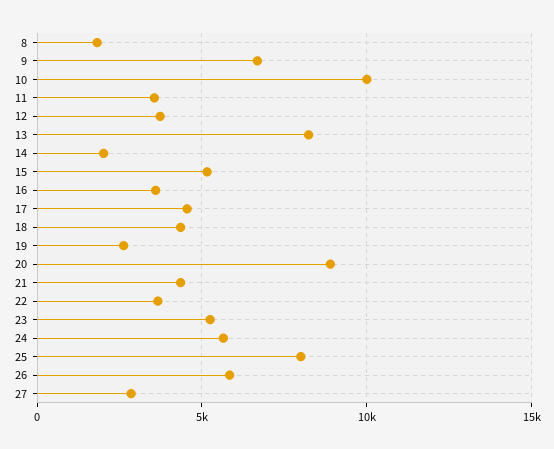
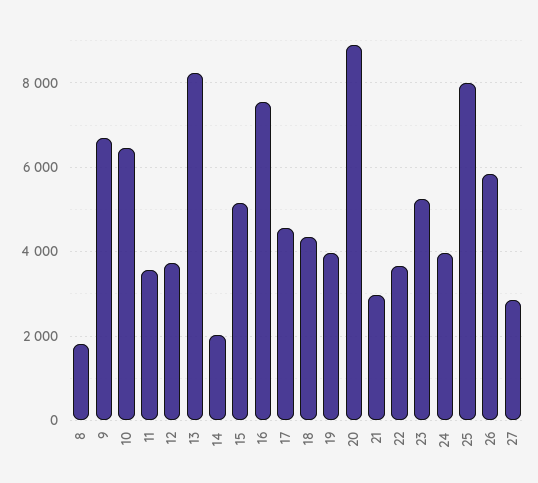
10: 10000 -> 6400
16: 3500 -> 7600
19: 2500 -> 4000
21: 4500 -> 3000
24: 5500 -> 4000

